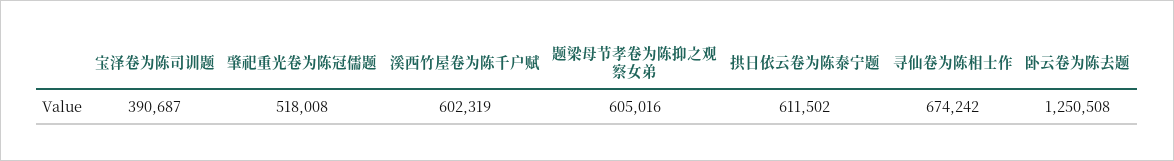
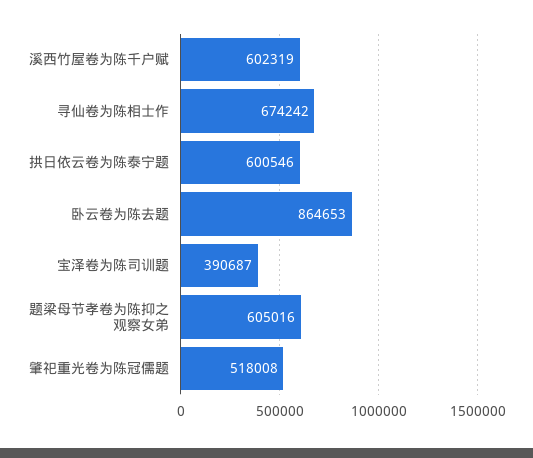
拱日依云卷为陈泰宁题: 611502 -> 600546
卧云卷为陈去题: 1250508 -> 864653

